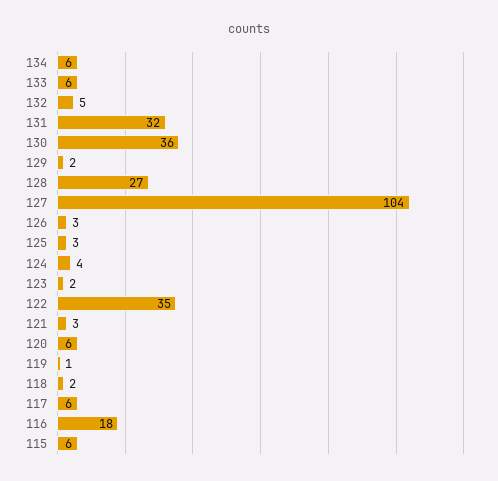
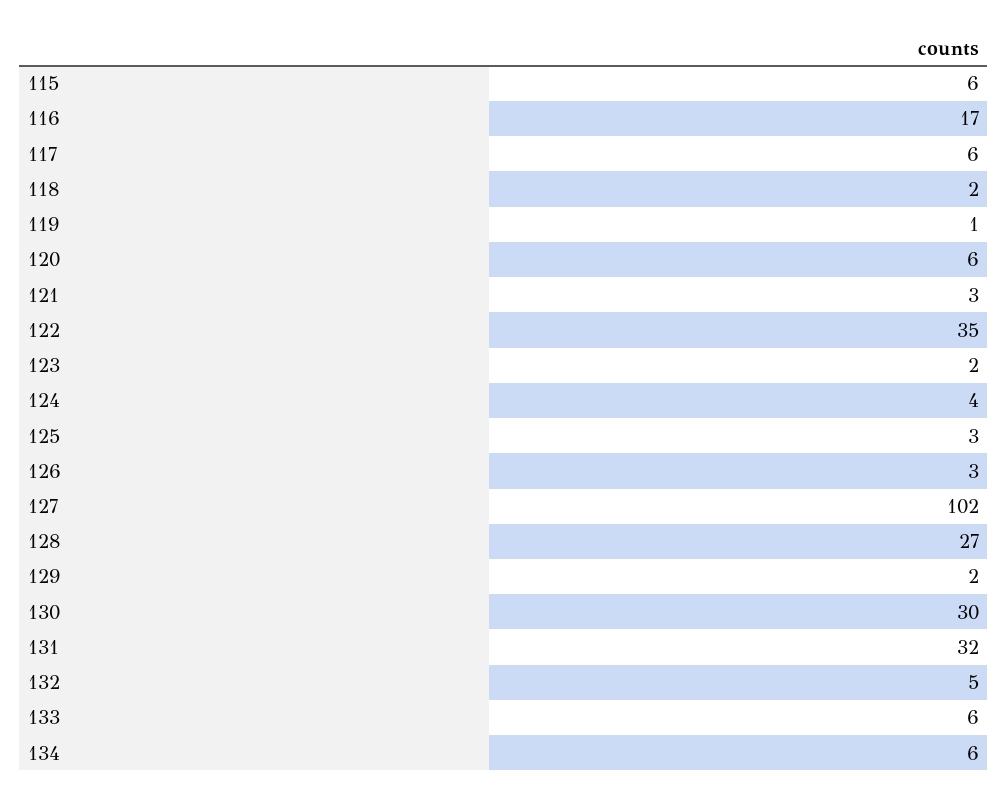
130: 36 -> 30
127: 104 -> 102
116: 18 -> 17

